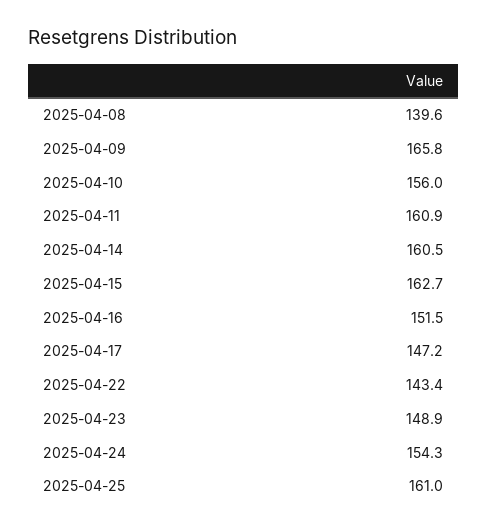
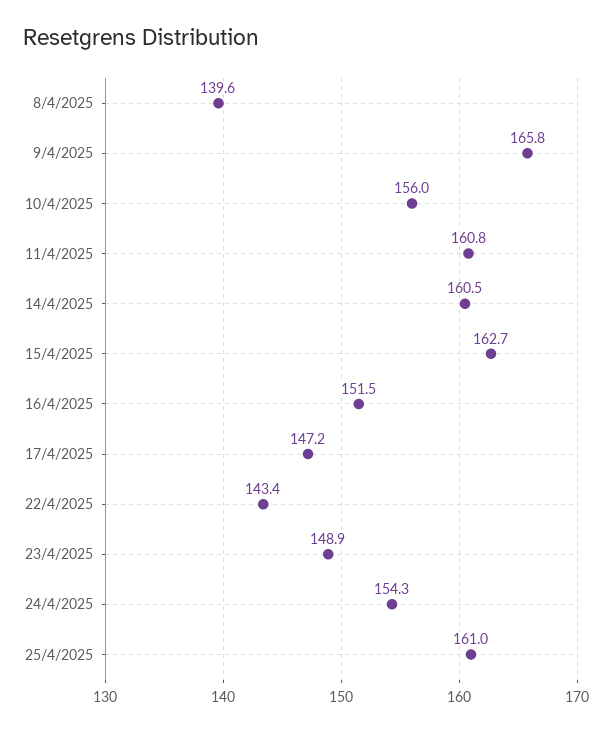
2025-04-11: 160.9 -> 160.8

